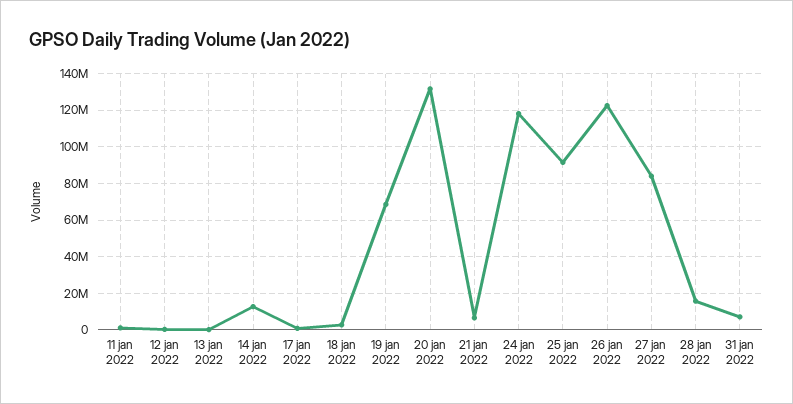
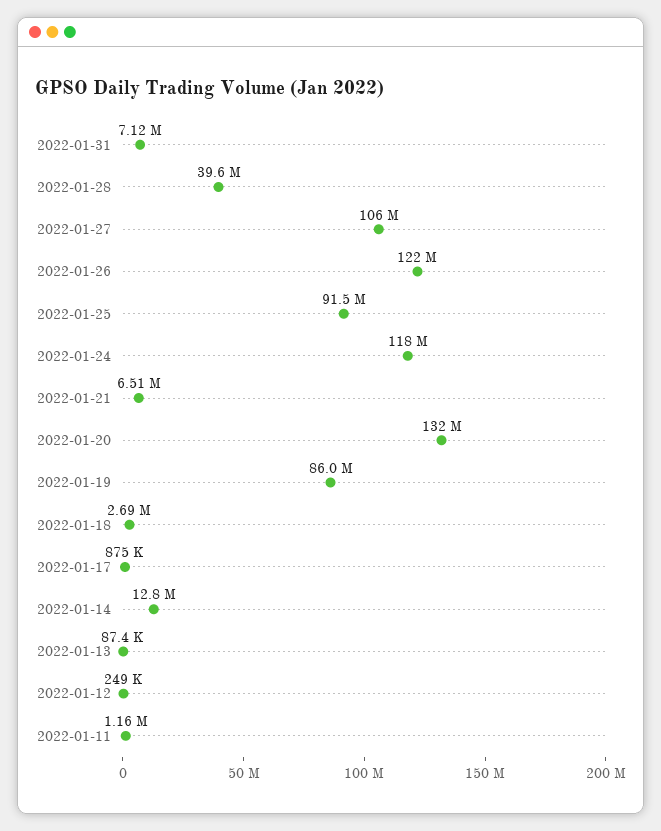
19 jan 2022: 70000000 -> 86000000
27 jan 2022: 85000000 -> 106000000
28 jan 2022: 15000000 -> 39600000

